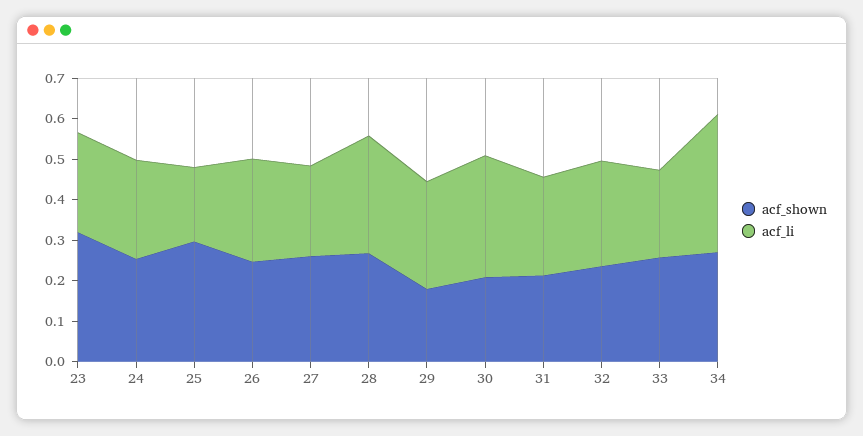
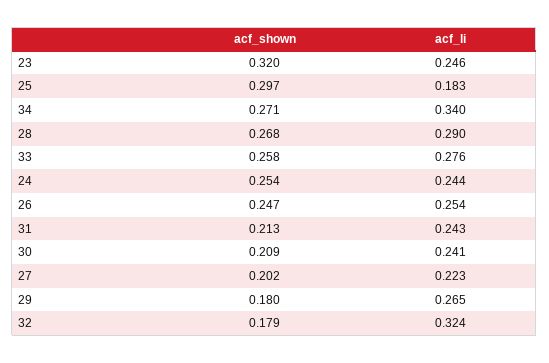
acf_shown, 27: 0.26 -> 0.202
acf_li, 30: 0.3 -> 0.241
acf_shown, 32: 0.24 -> 0.179
acf_li, 32: 0.26 -> 0.324
acf_li, 33: 0.22 -> 0.276

